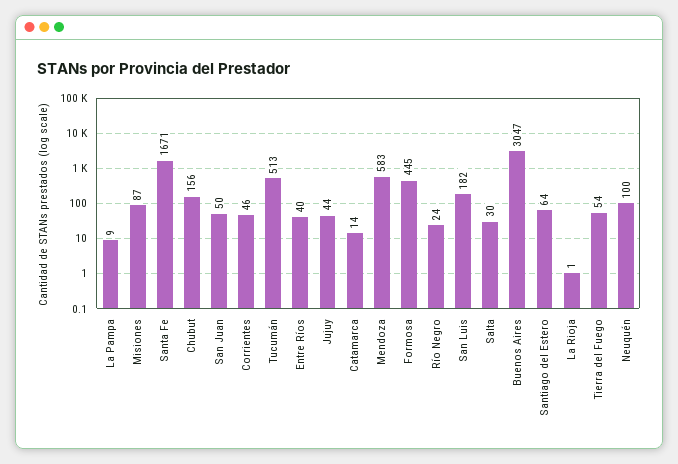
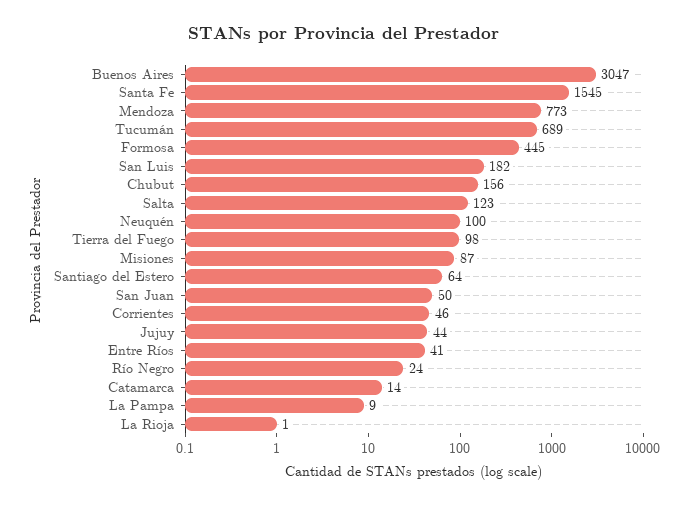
Santa Fe: 1671 -> 1545
Tucumán: 513 -> 689
Entre Ríos: 40 -> 41
Mendoza: 583 -> 773
Salta: 30 -> 123
Tierra del Fuego: 54 -> 98

